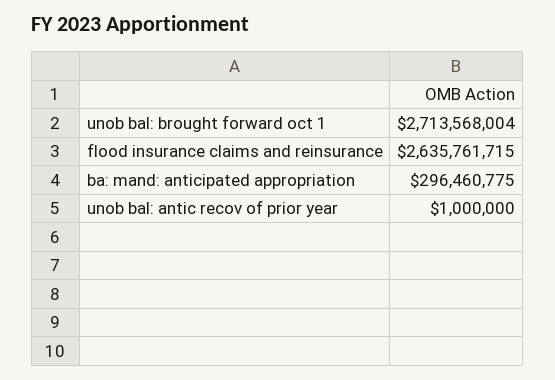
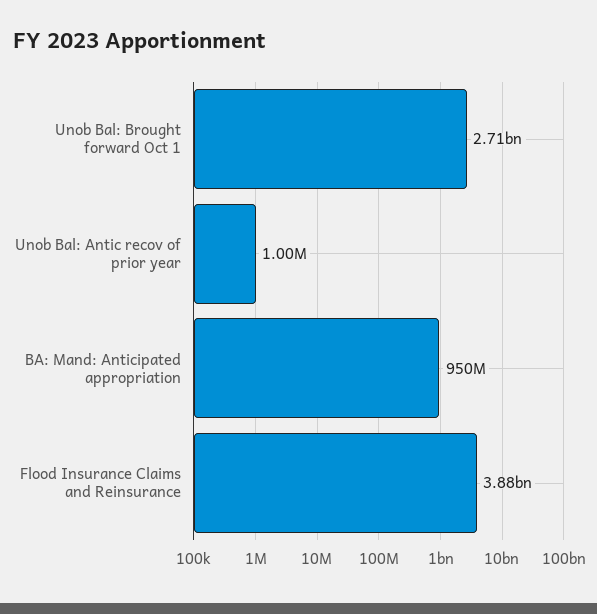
flood insurance claims and reinsurance: 2635761715 -> 3880000000
ba: mand: anticipated appropriation: 296460775 -> 950000000

